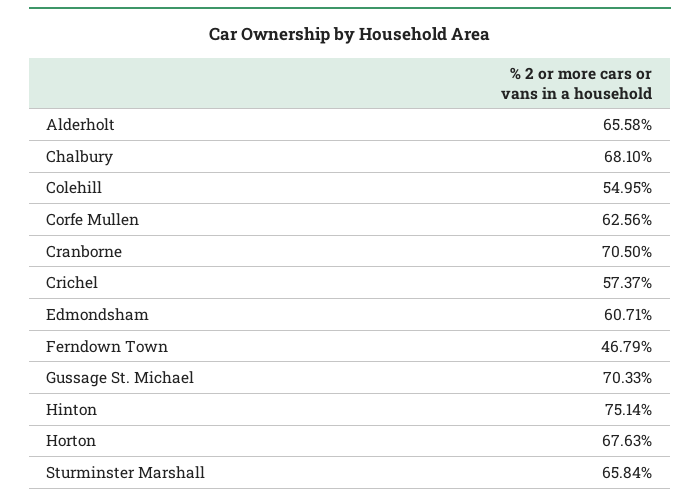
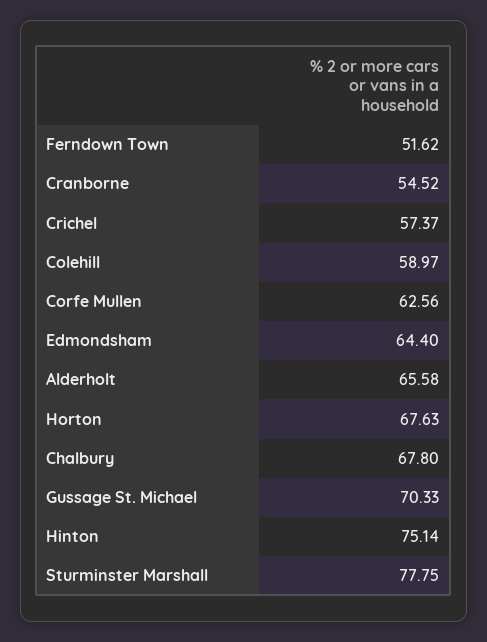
Chalbury: 68.1 -> 67.8
Colehill: 54.95 -> 58.97
Cranborne: 70.5 -> 54.52
Edmondsham: 60.71 -> 64.4
Ferndown Town: 46.79 -> 51.62
Sturminster Marshall: 65.84 -> 77.75

